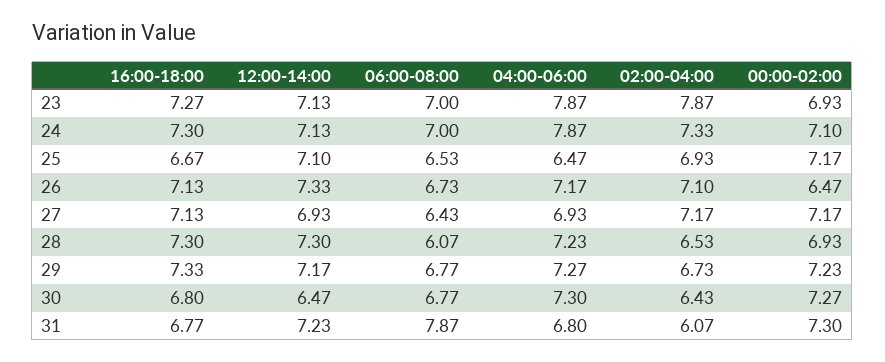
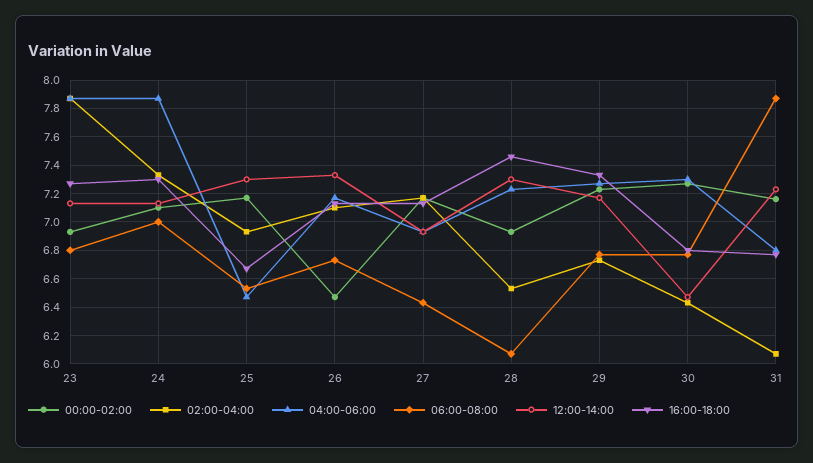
06:00-08:00, 23: 7 -> 6.8
12:00-14:00, 25: 7.1 -> 7.3
16:00-18:00, 28: 7.3 -> 7.45
00:00-02:00, 31: 7.3 -> 7.15

